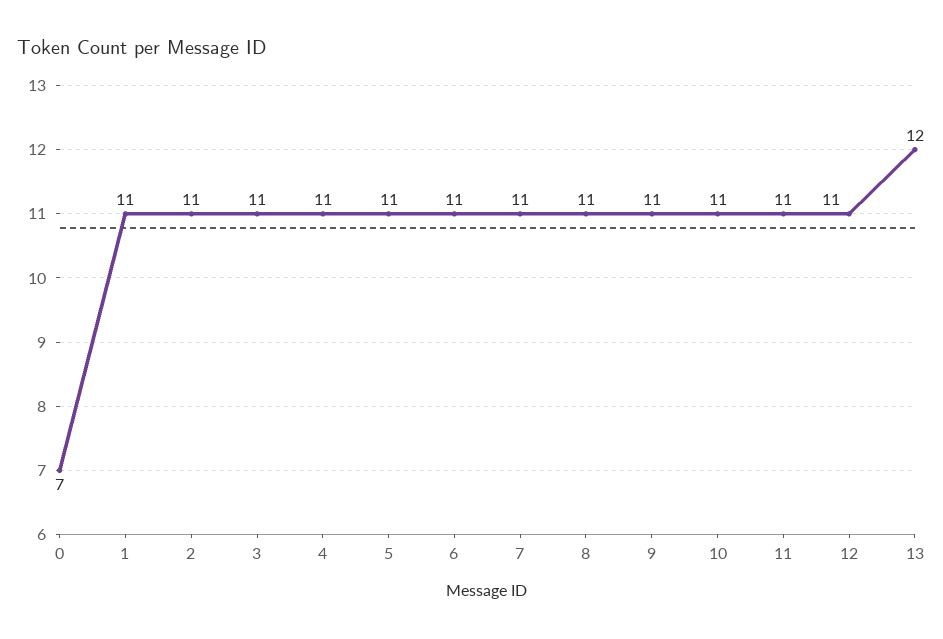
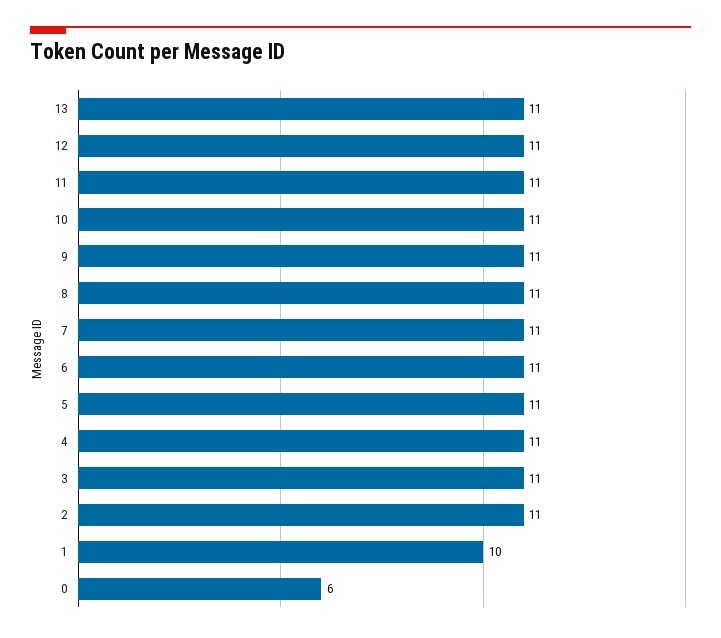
0: 7 -> 6
1: 11 -> 10
13: 12 -> 11

